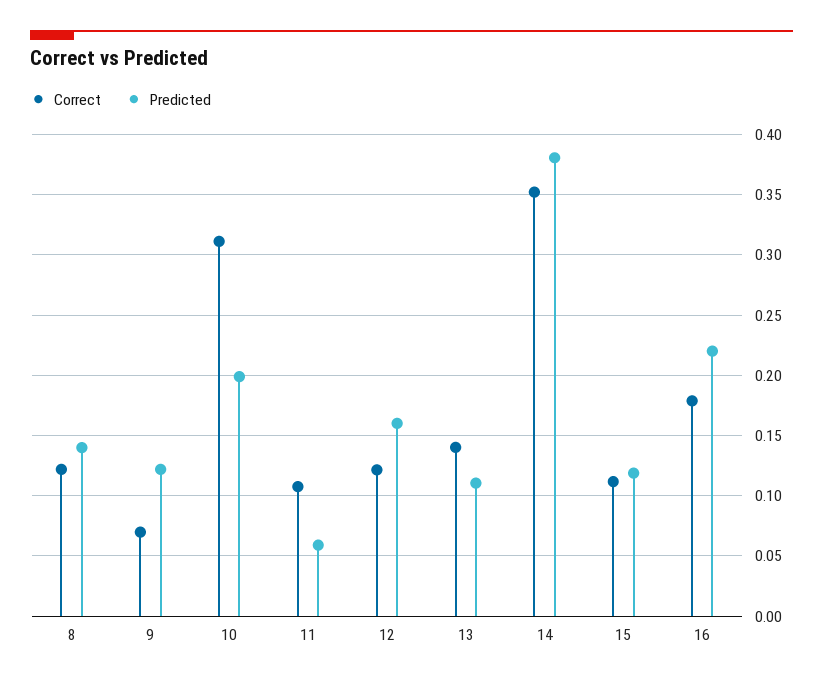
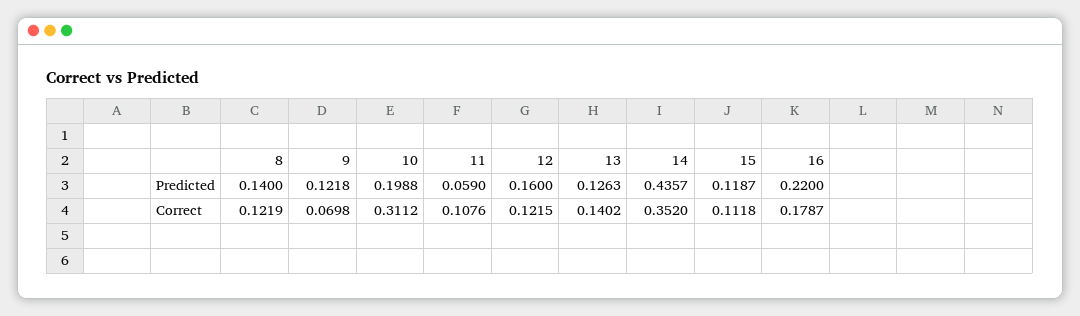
Predicted, 13: 0.11 -> 0.1263
Predicted, 14: 0.38 -> 0.4357

